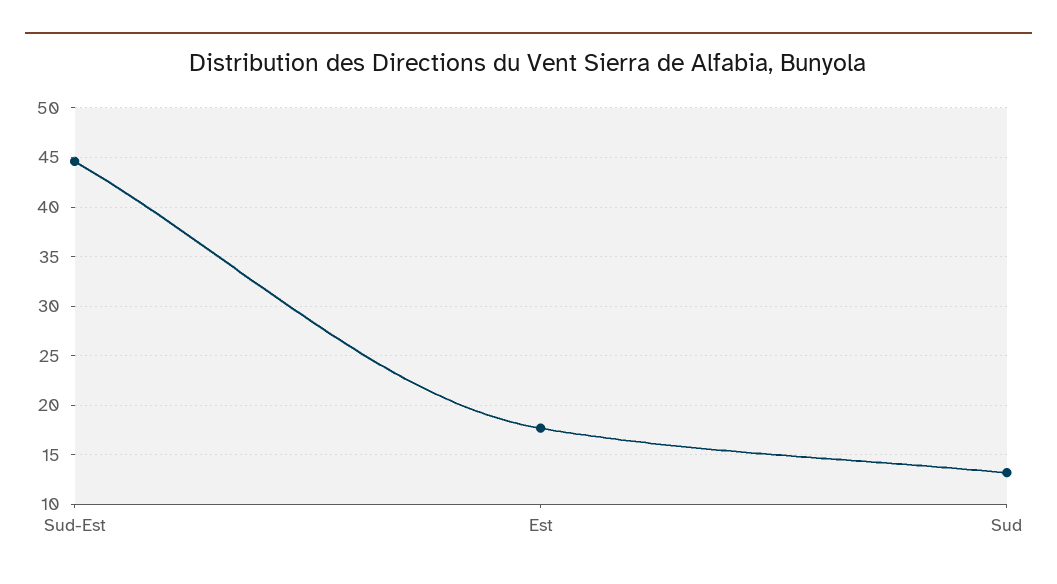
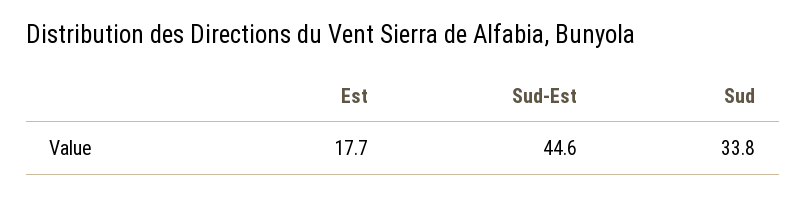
Sud: 13 -> 33.8

